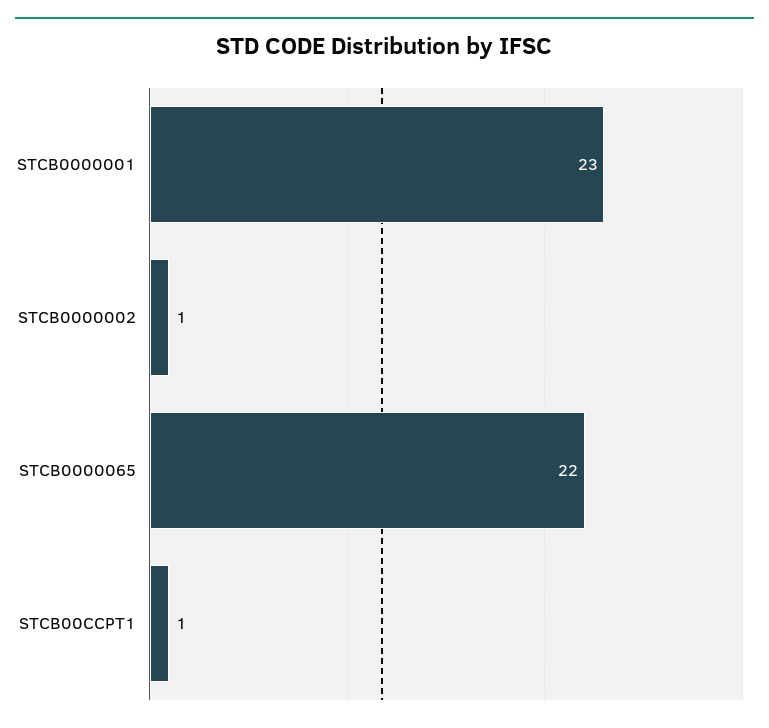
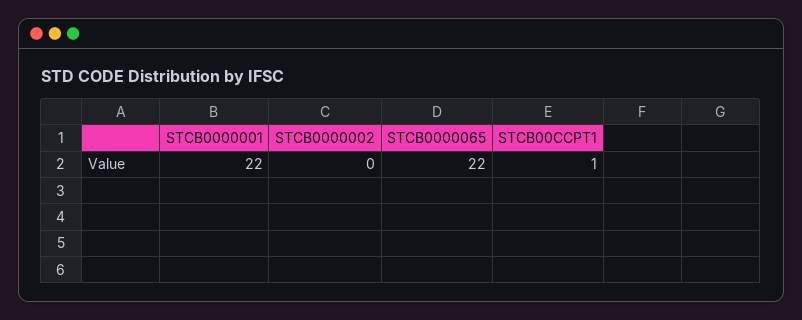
STCB0000001: 23 -> 22
STCB0000002: 1 -> 0

